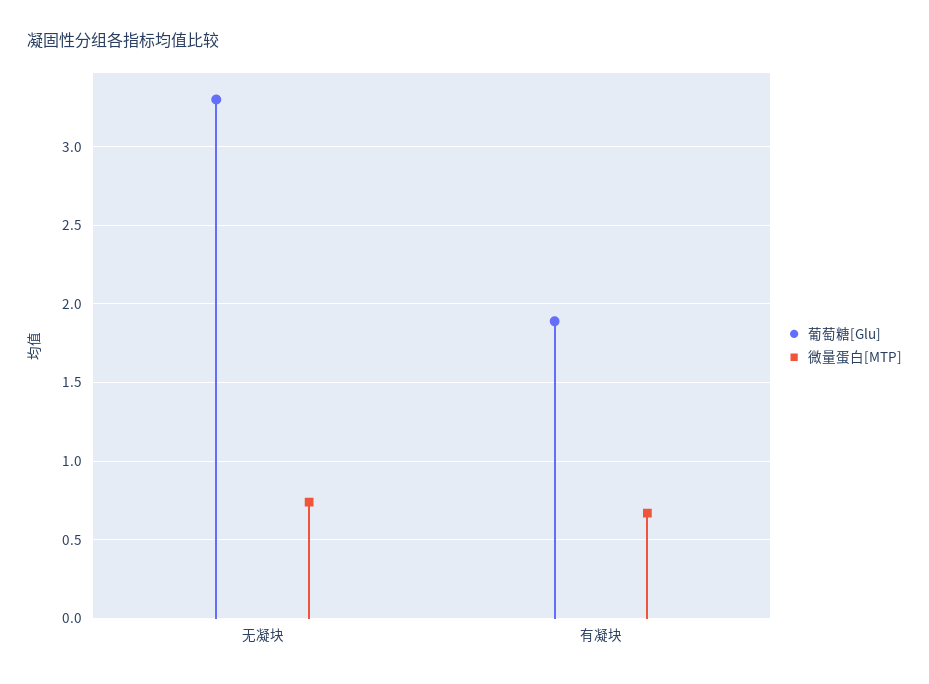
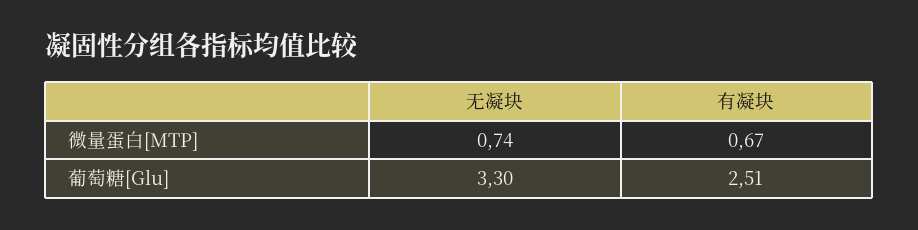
葡萄糖[Glu], 有凝块: 1.9 -> 2.51

